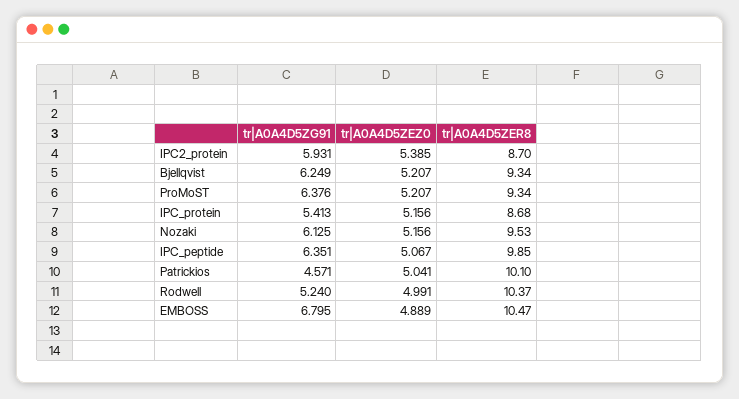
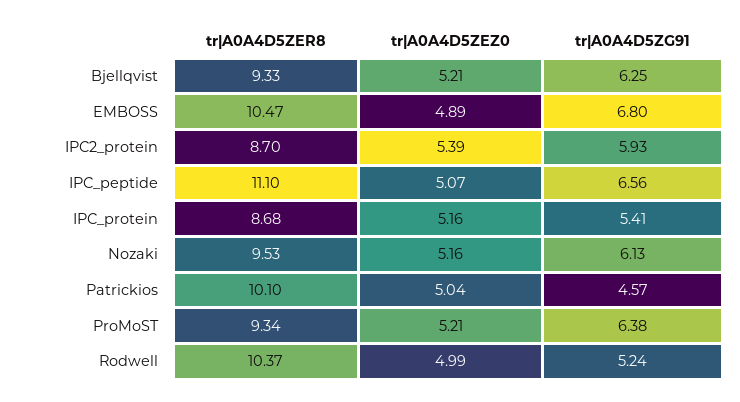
tr|A0A4D5ZER8, Bjellqvist: 9.34 -> 9.33
tr|A0A4D5ZG91, IPC_peptide: 6.351 -> 6.56
tr|A0A4D5ZER8, IPC_peptide: 9.85 -> 11.1

